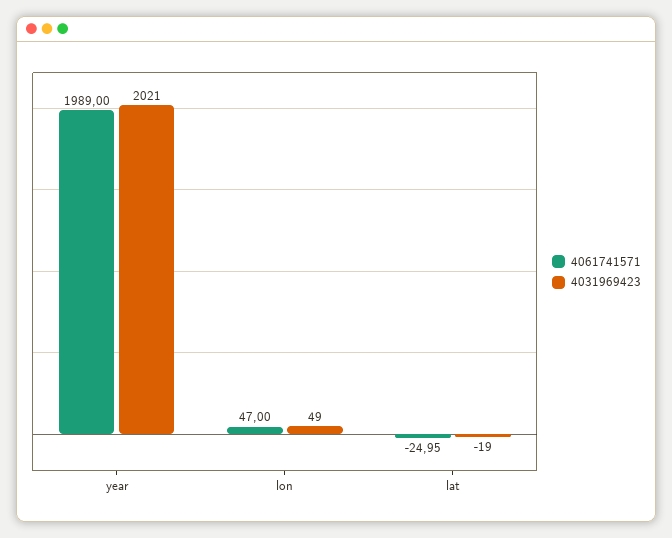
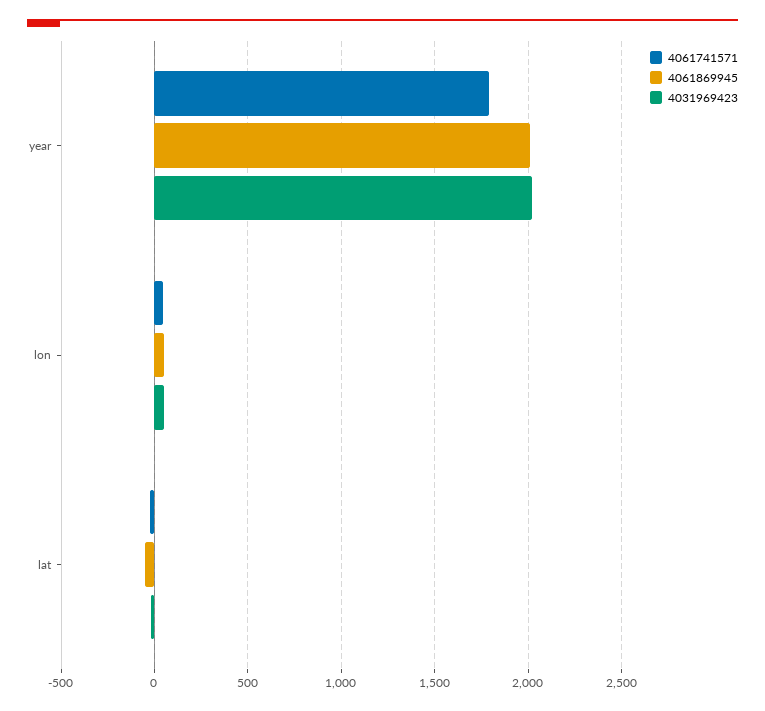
4061741571, year: 1989 -> 1800
4061869945, year: none -> 2000
4061869945, lon: none -> 50
4061869945, lat: none -> -50

